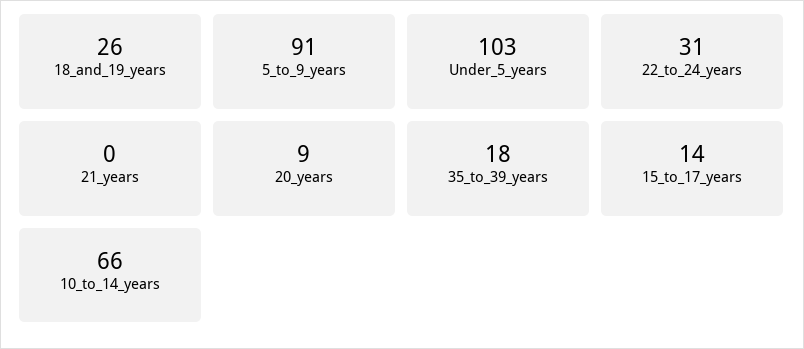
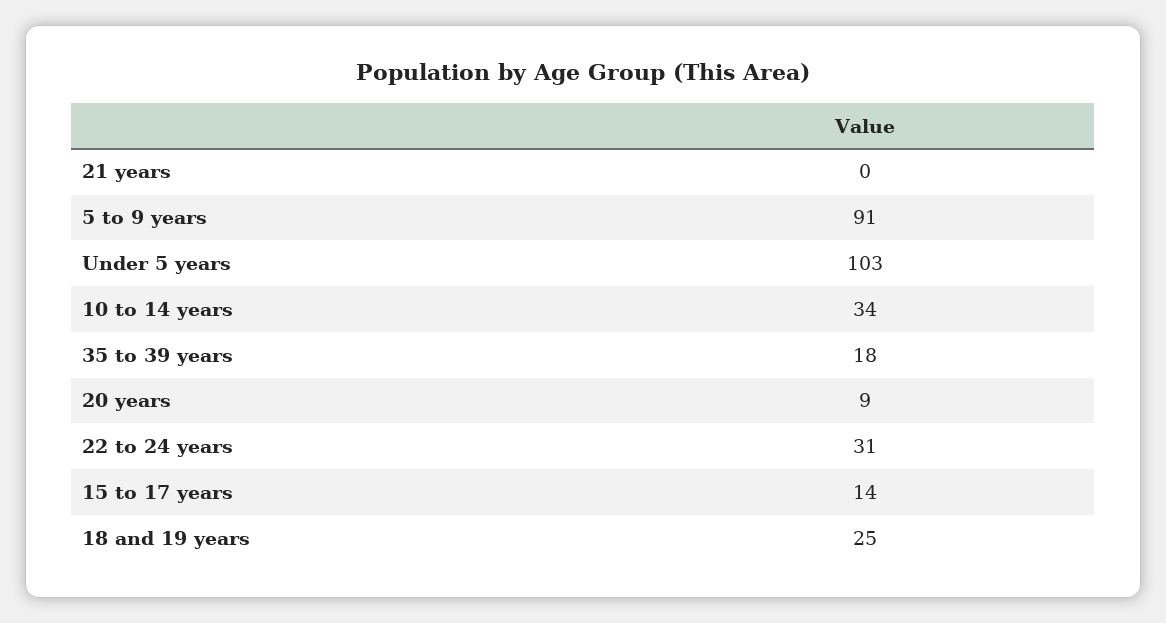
18_and_19_years: 26 -> 25
10_to_14_years: 66 -> 34

